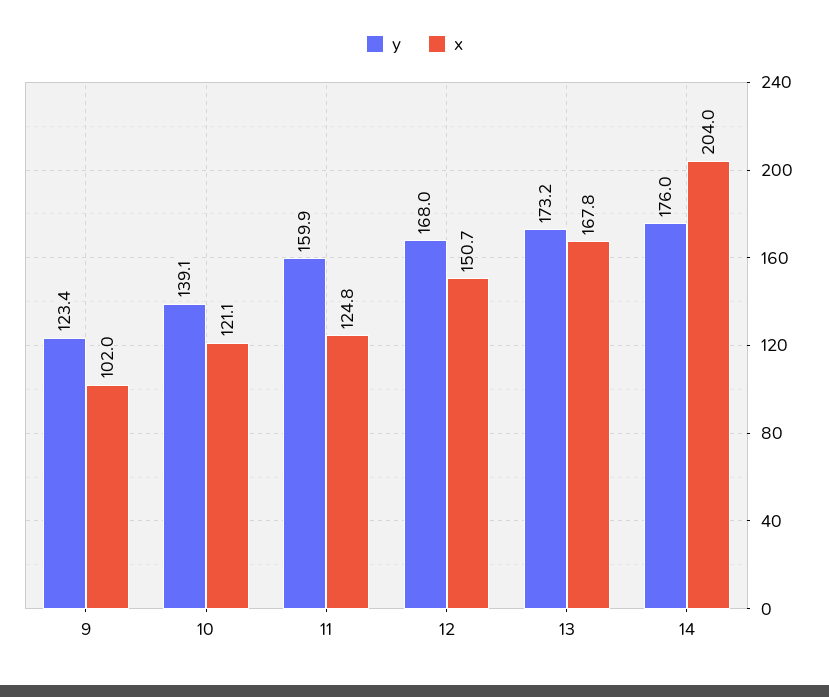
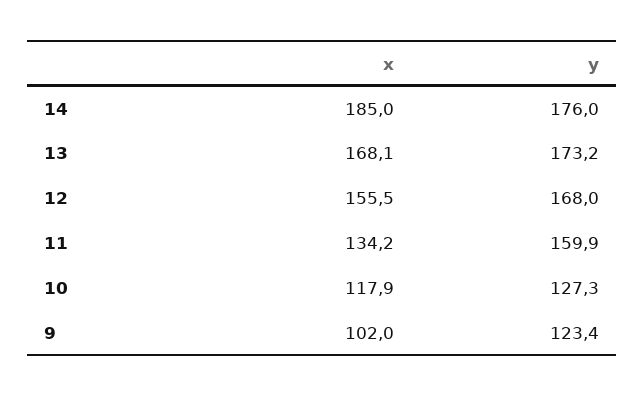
y, 10: 139.1 -> 127.3
x, 10: 121.1 -> 117.9
x, 11: 124.8 -> 134.2
x, 12: 150.7 -> 155.5
x, 13: 167.8 -> 168.1
x, 14: 204 -> 185

